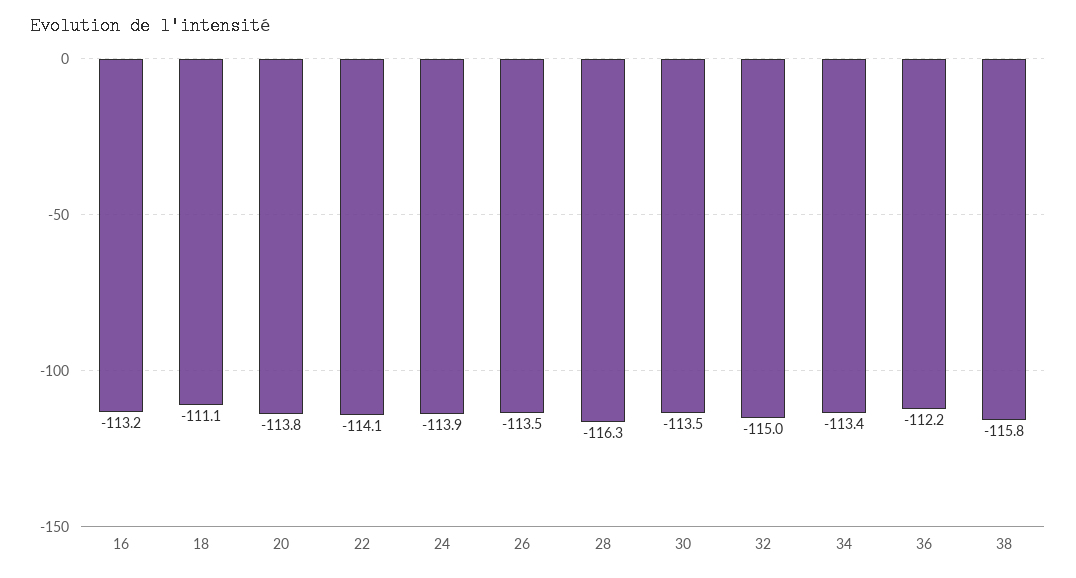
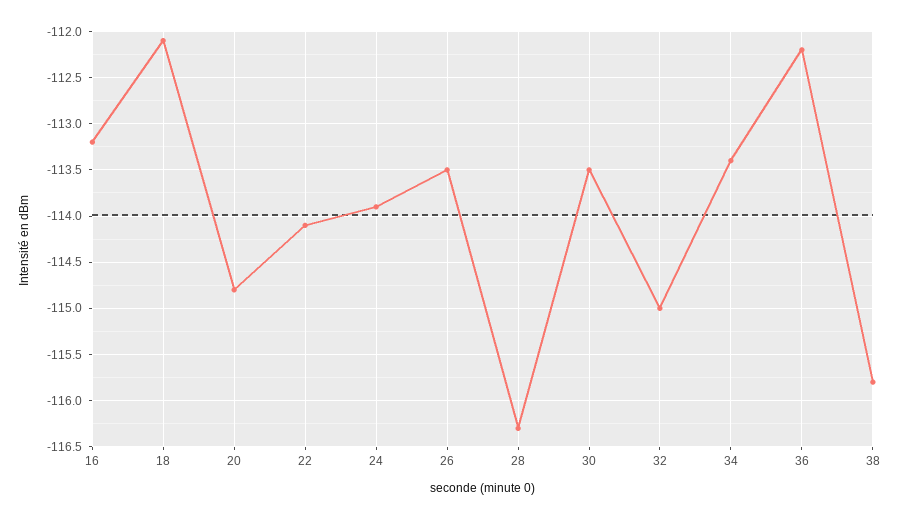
18: -111.1 -> -112.1
20: -113.8 -> -114.8

